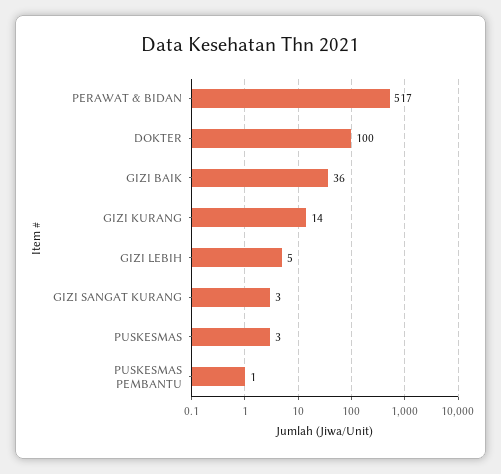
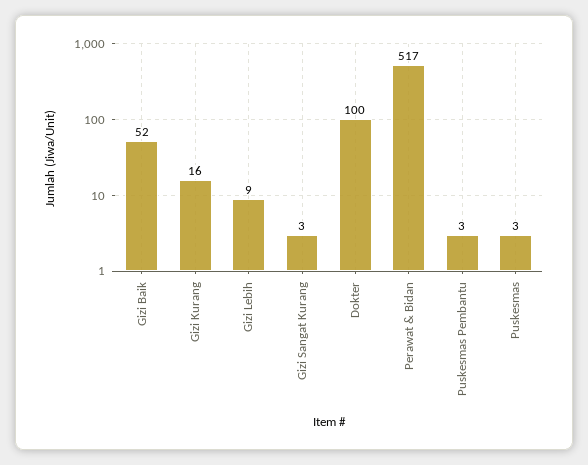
GIZI BAIK: 36 -> 52
GIZI KURANG: 14 -> 16
GIZI LEBIH: 5 -> 9
PUSKESMAS PEMBANTU: 1 -> 3

